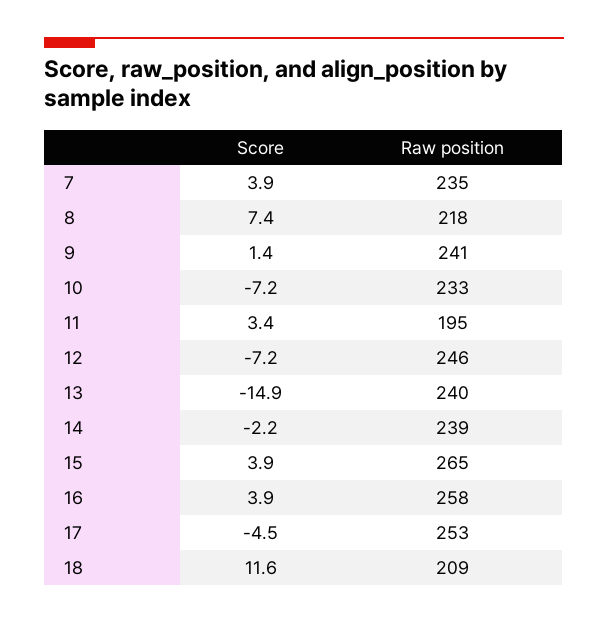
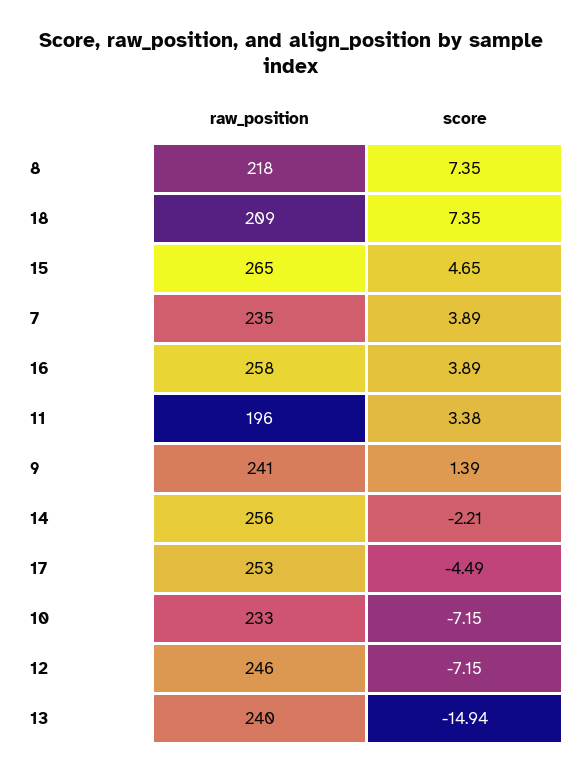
Raw position, 11: 195 -> 196
Raw position, 14: 239 -> 256
Score, 15: 3.9 -> 4.65
Score, 18: 11.6 -> 7.35

